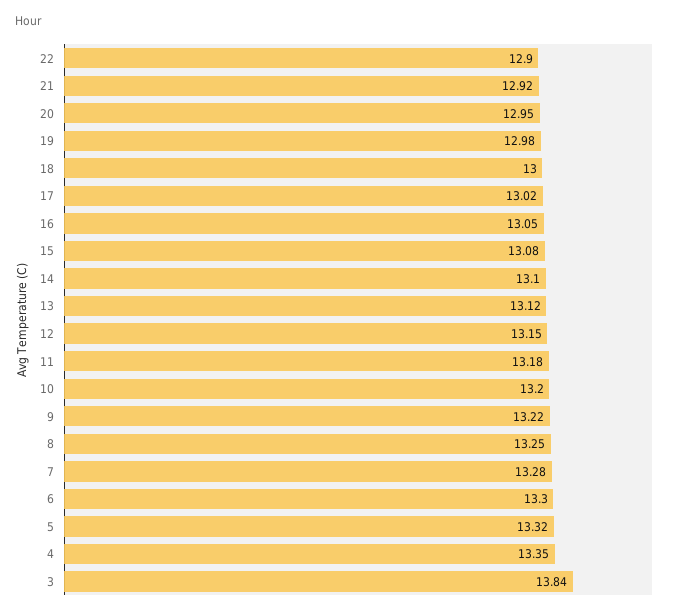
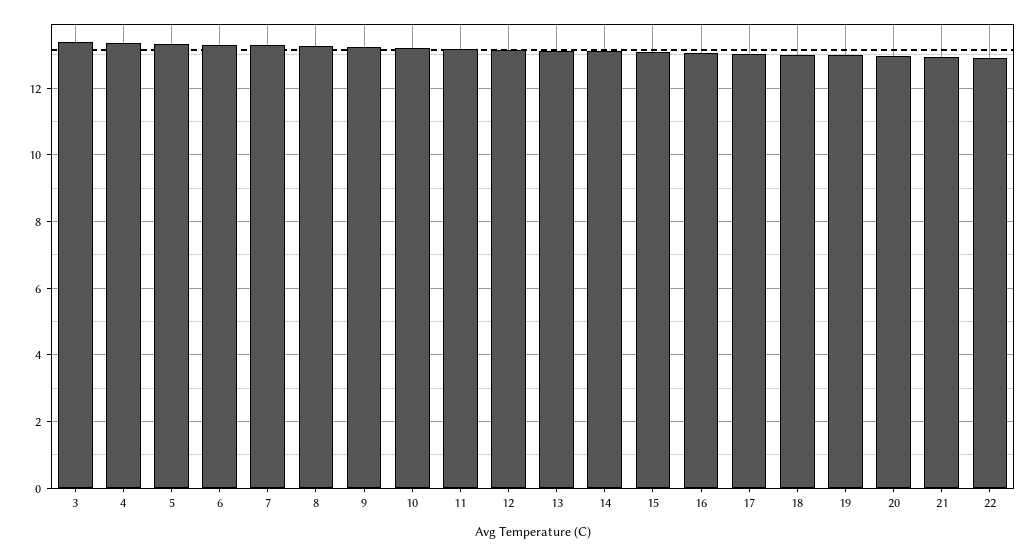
3: 13.84 -> 13.4

